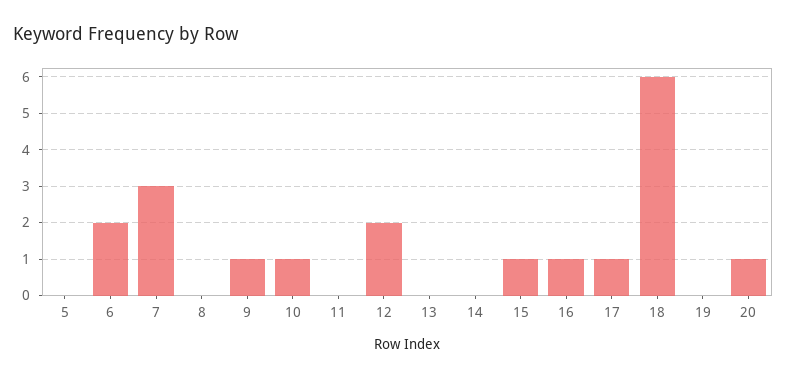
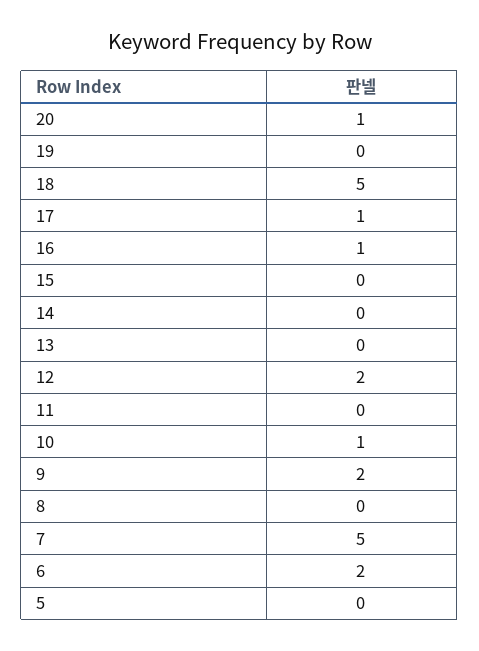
7: 3 -> 5
9: 1 -> 2
15: 1 -> 0
18: 6 -> 5

